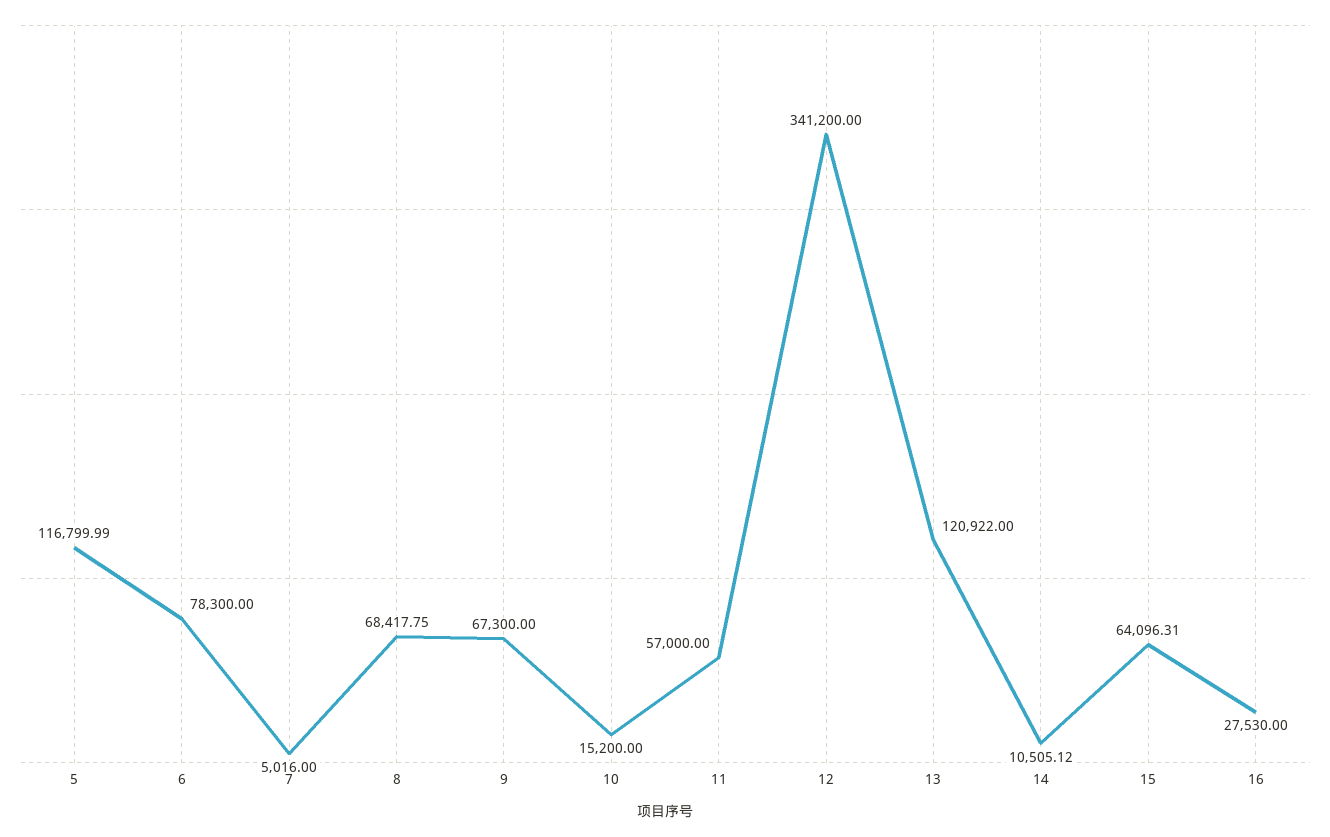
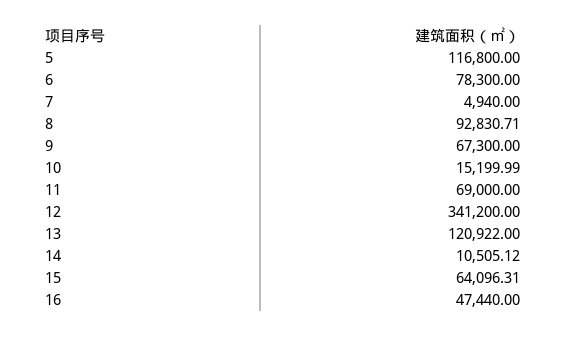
5: 116799.99 -> 116800
7: 5016 -> 4940
8: 68417.75 -> 92830.71
10: 15200 -> 15199.99
11: 57000 -> 69000
16: 27530 -> 47440

